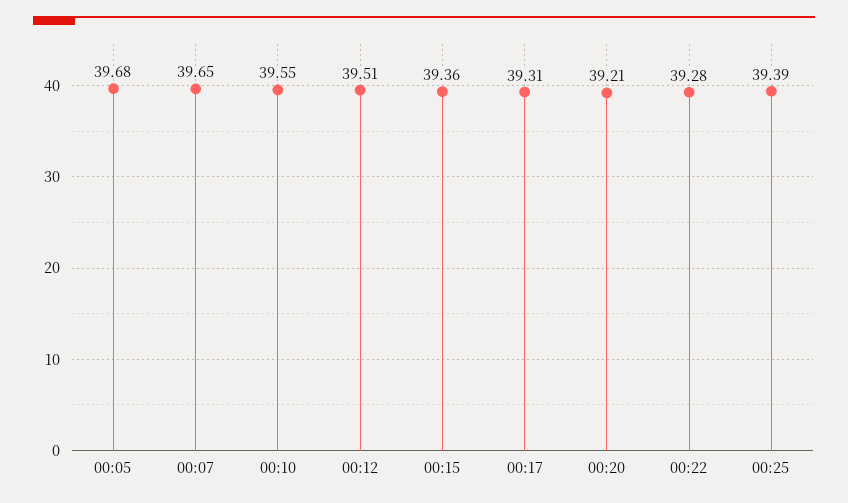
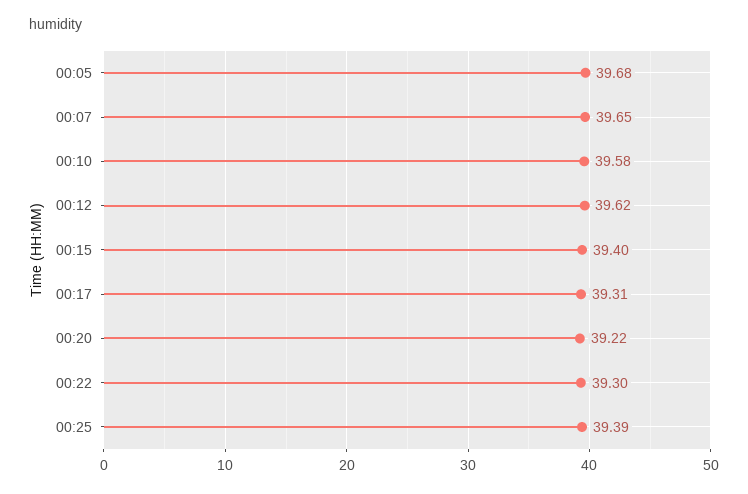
00:10: 39.55 -> 39.58
00:12: 39.51 -> 39.62
00:15: 39.36 -> 39.4
00:20: 39.21 -> 39.22
00:22: 39.28 -> 39.3

